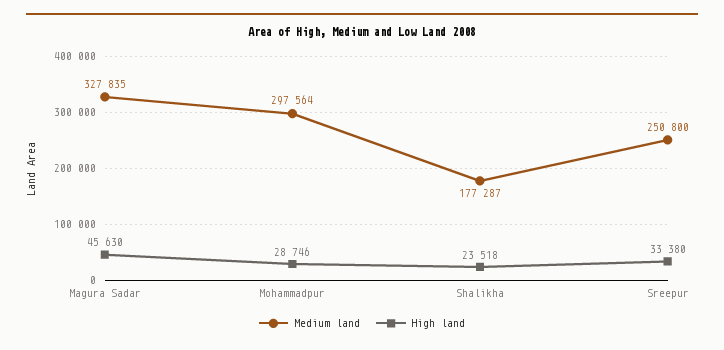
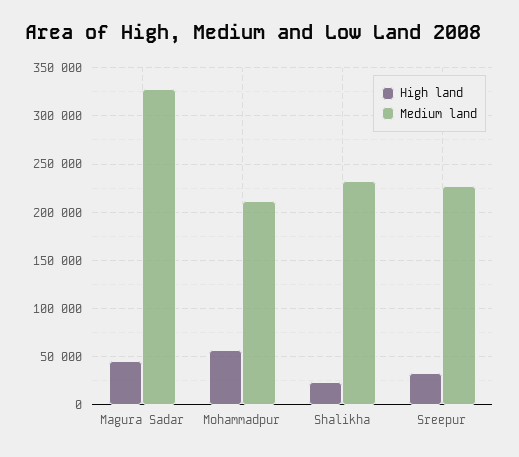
Medium land, Mohammadpur: 297564 -> 210000
High land, Mohammadpur: 28746 -> 60000
Medium land, Shalikha: 177287 -> 230000
Medium land, Sreepur: 250800 -> 230000

